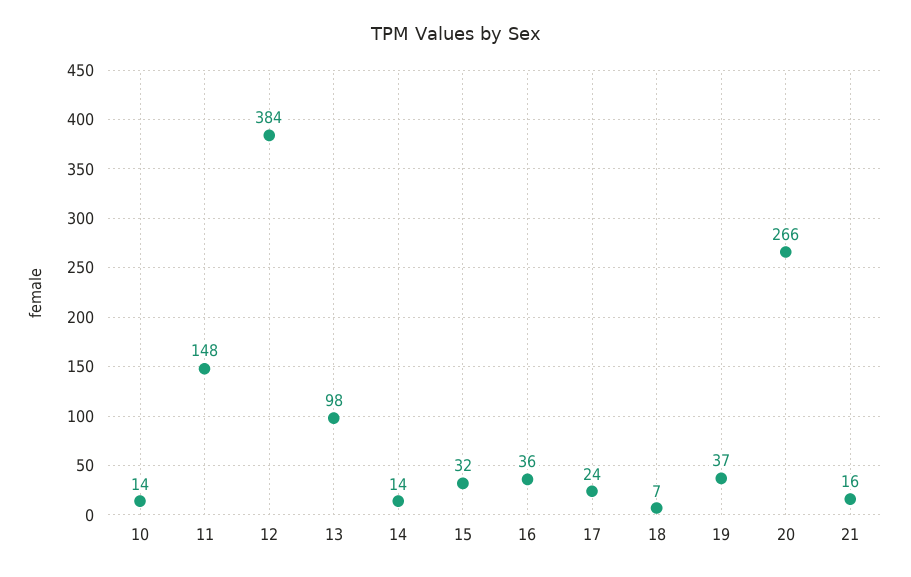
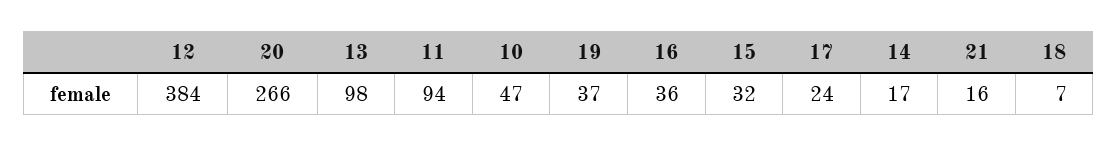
10: 14 -> 47
11: 148 -> 94
14: 14 -> 17

